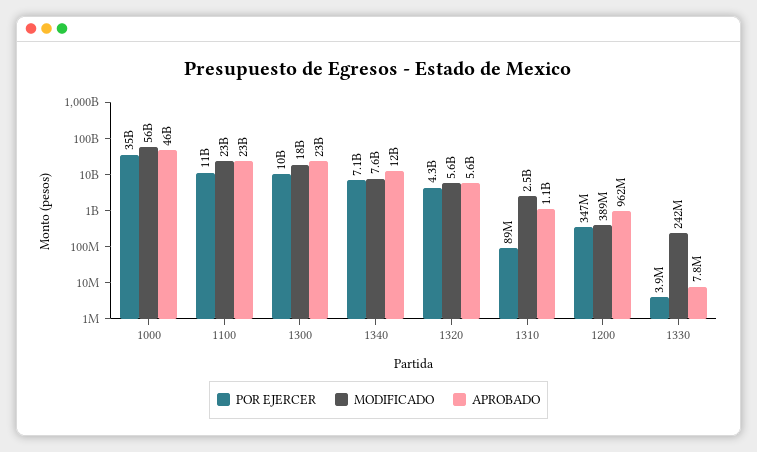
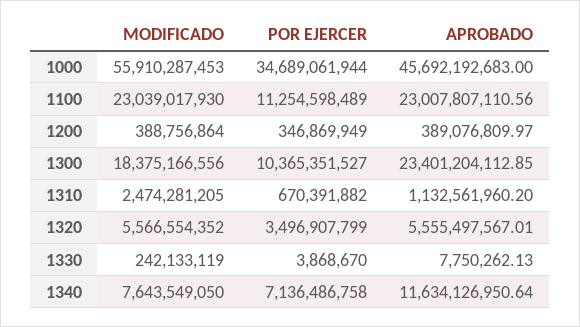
POR EJERCER, 1320: 4300000000 -> 3496907799
POR EJERCER, 1310: 89000000 -> 670391882
APROBADO, 1200: 962000000 -> 389076809.97

